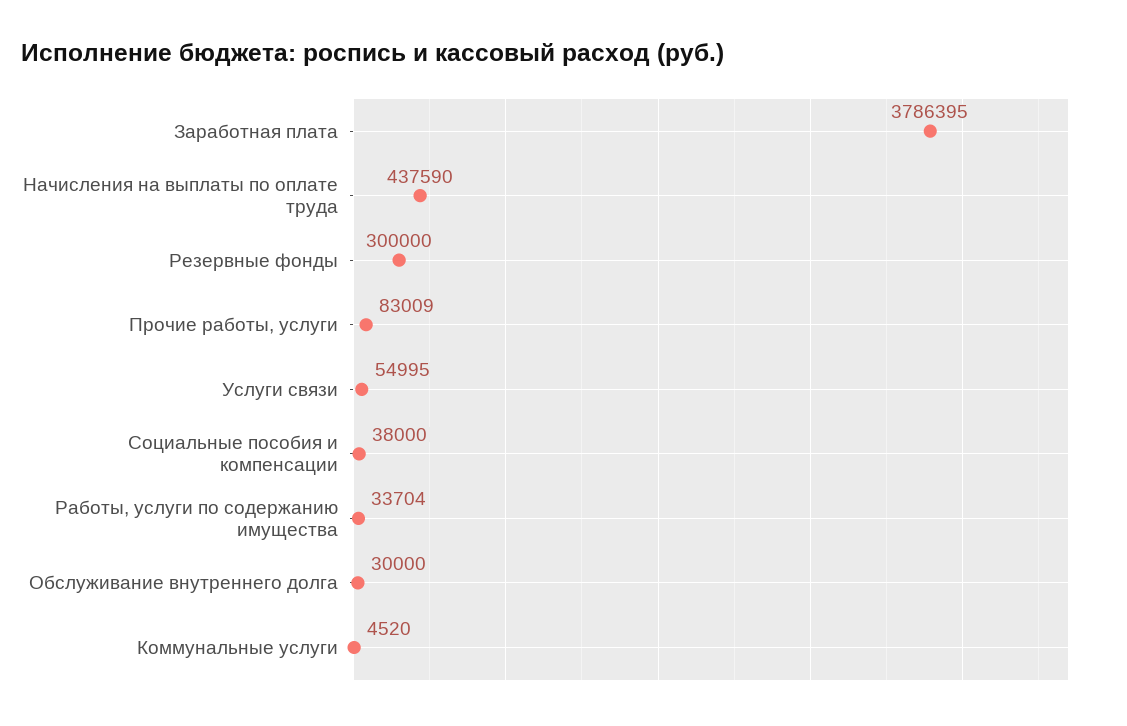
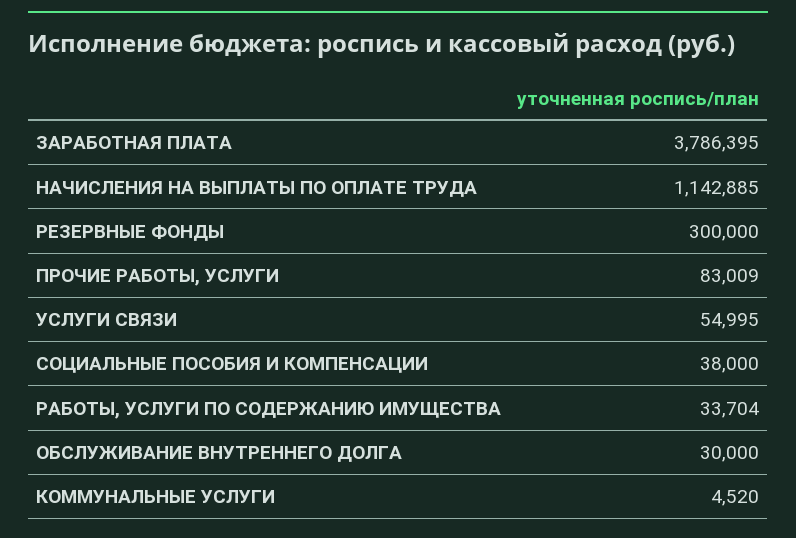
Начисления на выплаты по оплате труда: 437590 -> 1142885

